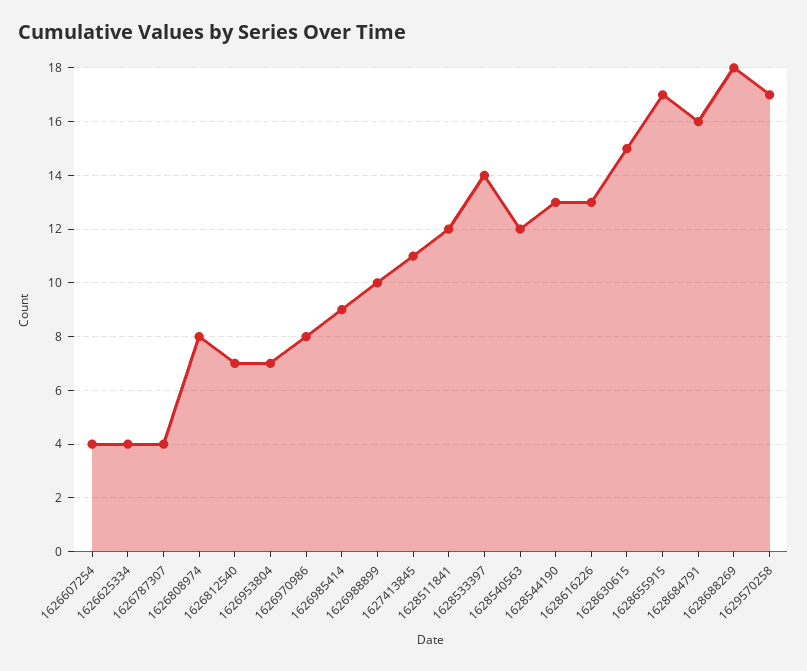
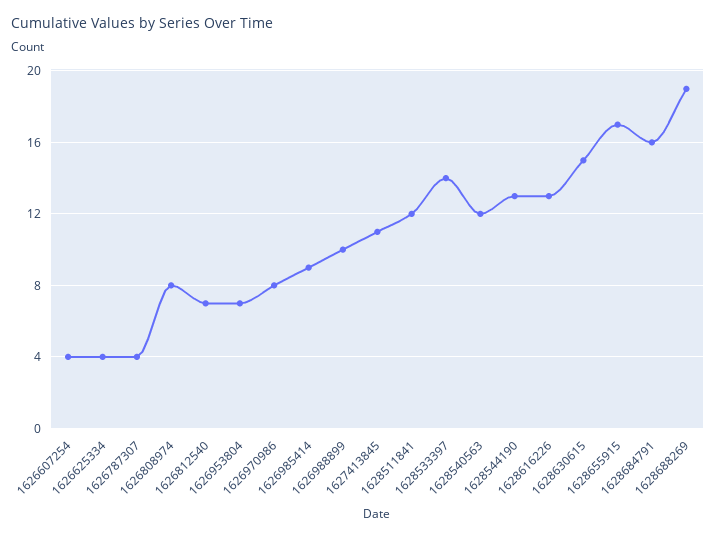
1628688269: 18 -> 19
1629570258: 17 -> none

